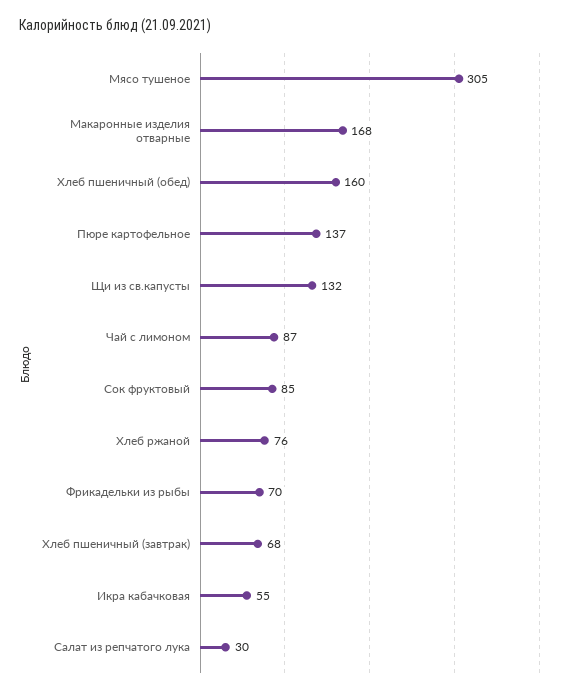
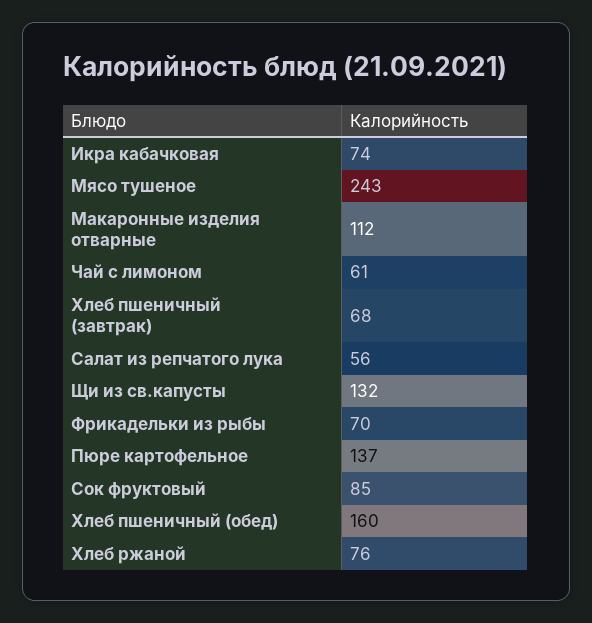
Мясо тушеное: 305 -> 243
Макаронные изделия отварные: 168 -> 112
Чай с лимоном: 87 -> 61
Икра кабачковая: 55 -> 74
Салат из репчатого лука: 30 -> 56

